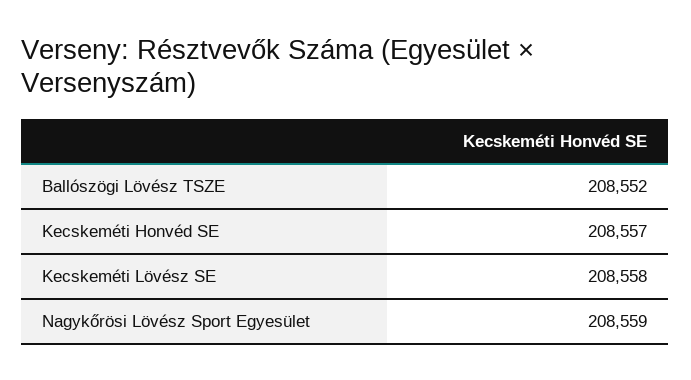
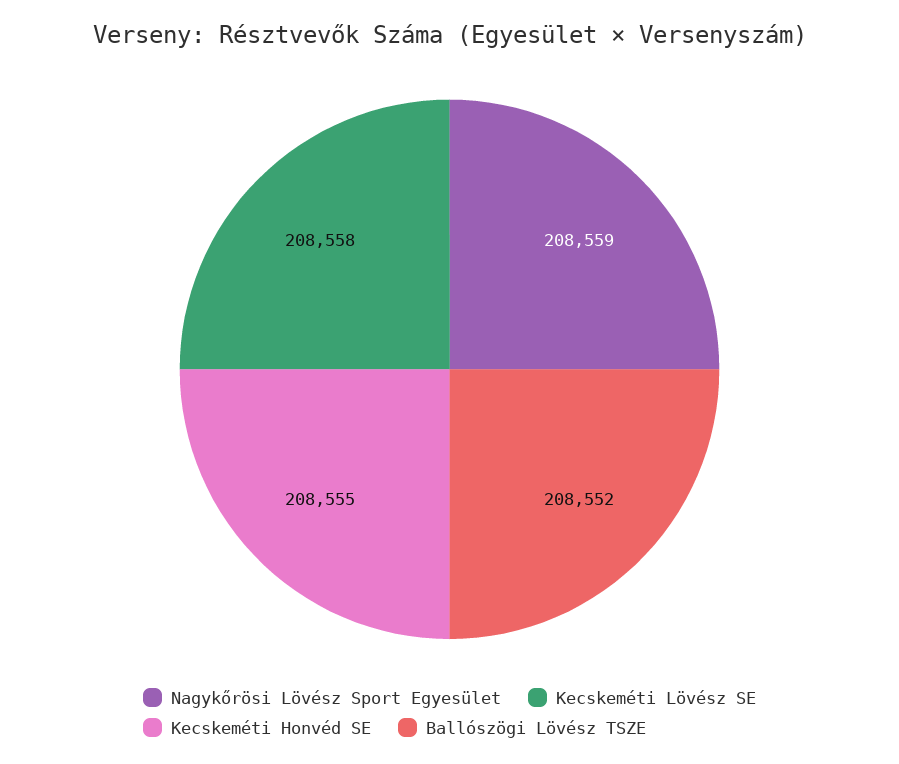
Kecskeméti Honvéd SE: 208557 -> 208555

